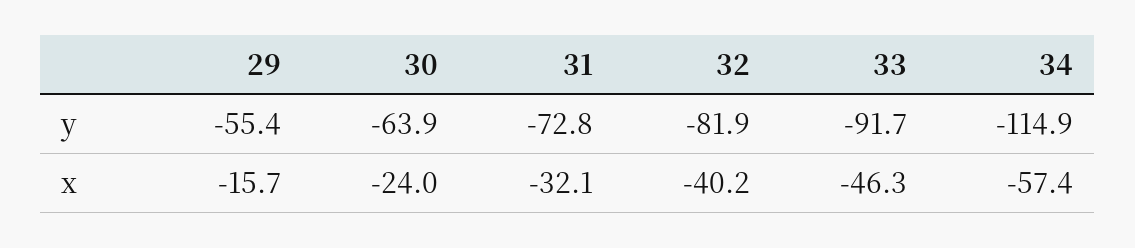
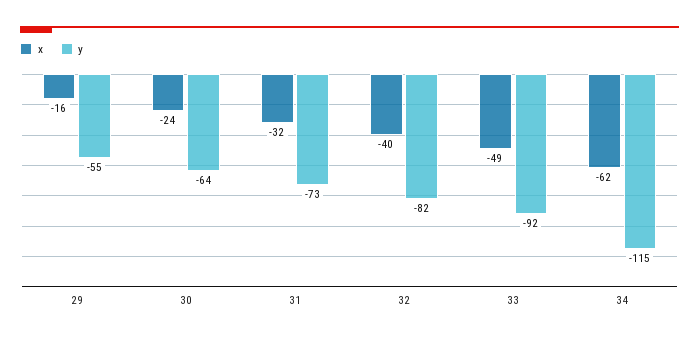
x, 33: -46.3 -> -49
x, 34: -57.4 -> -62

